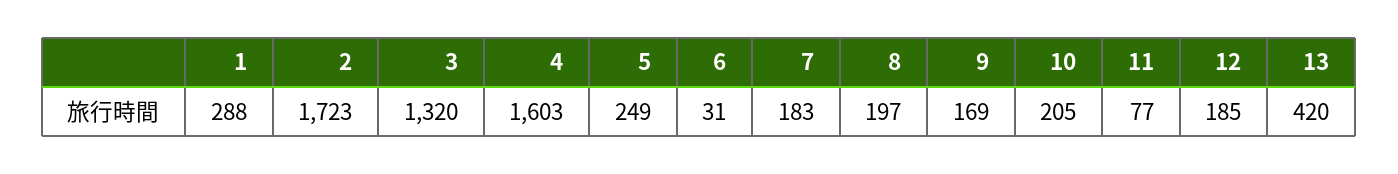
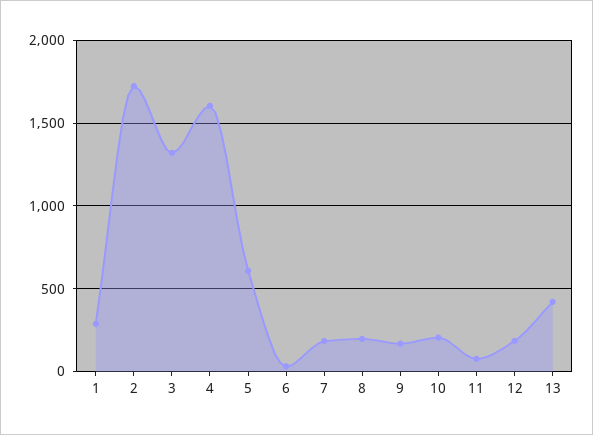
5: 249 -> 600

